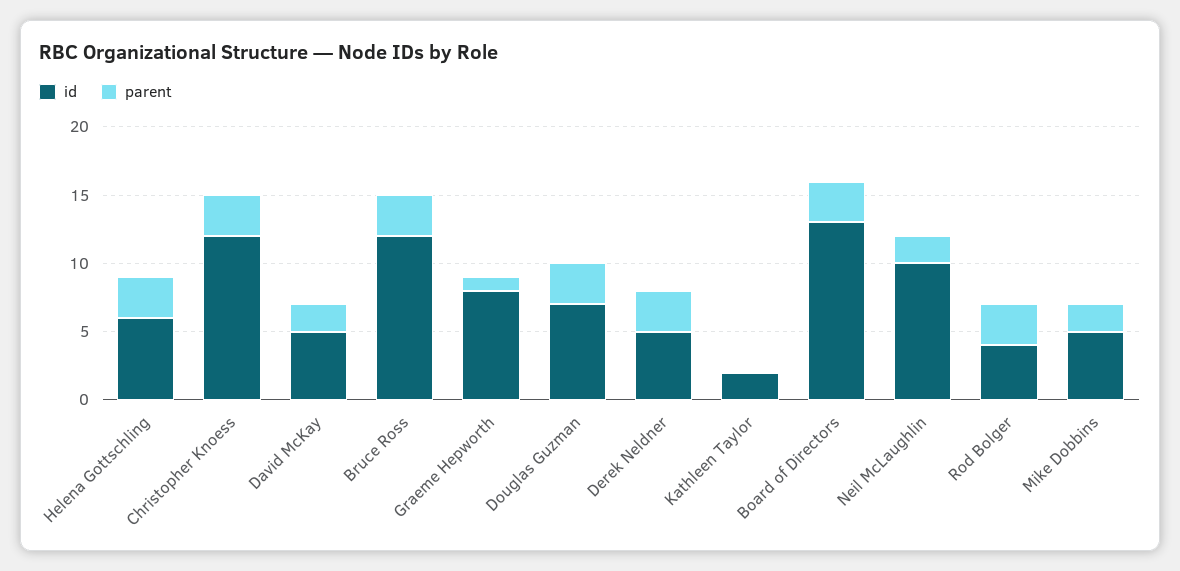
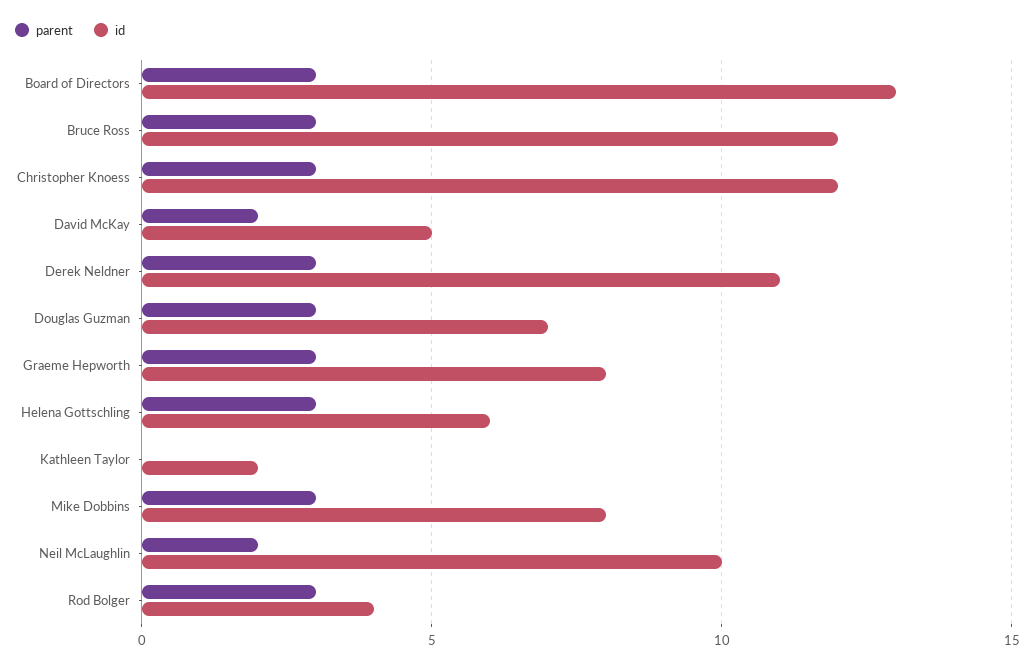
parent, Graeme Hepworth: 1 -> 3
id, Derek Neldner: 5 -> 11
id, Mike Dobbins: 5 -> 8
parent, Mike Dobbins: 2 -> 3

